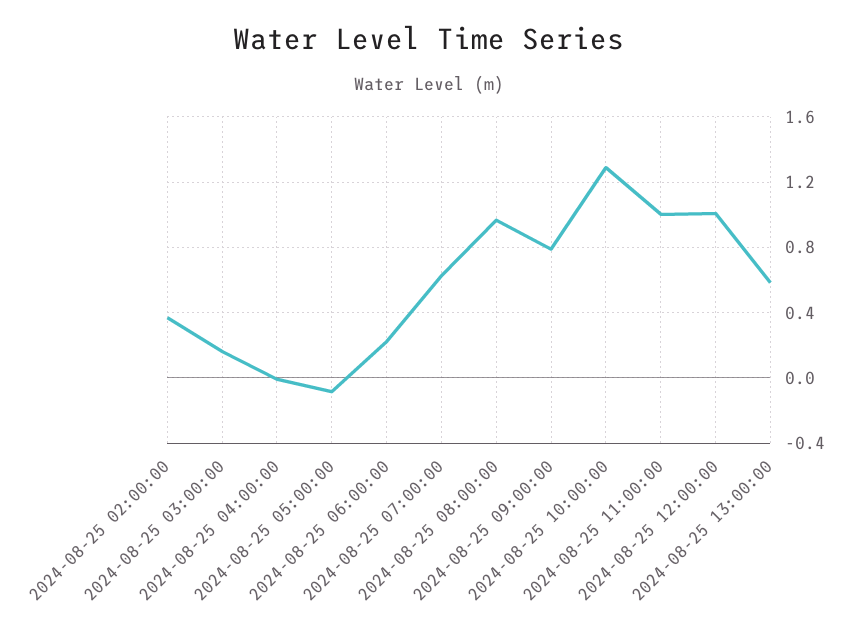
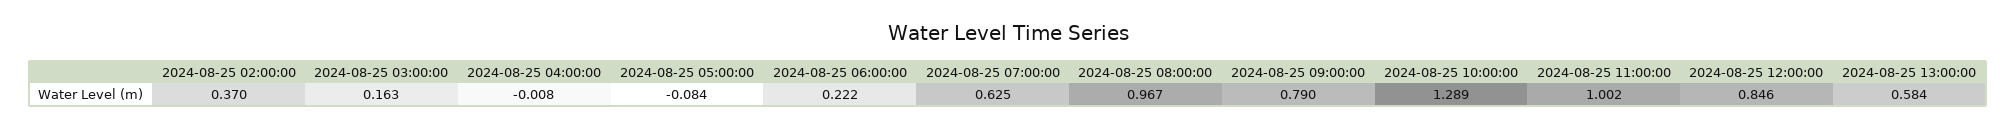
2024-08-25 12:00:00: 1 -> 0.846

